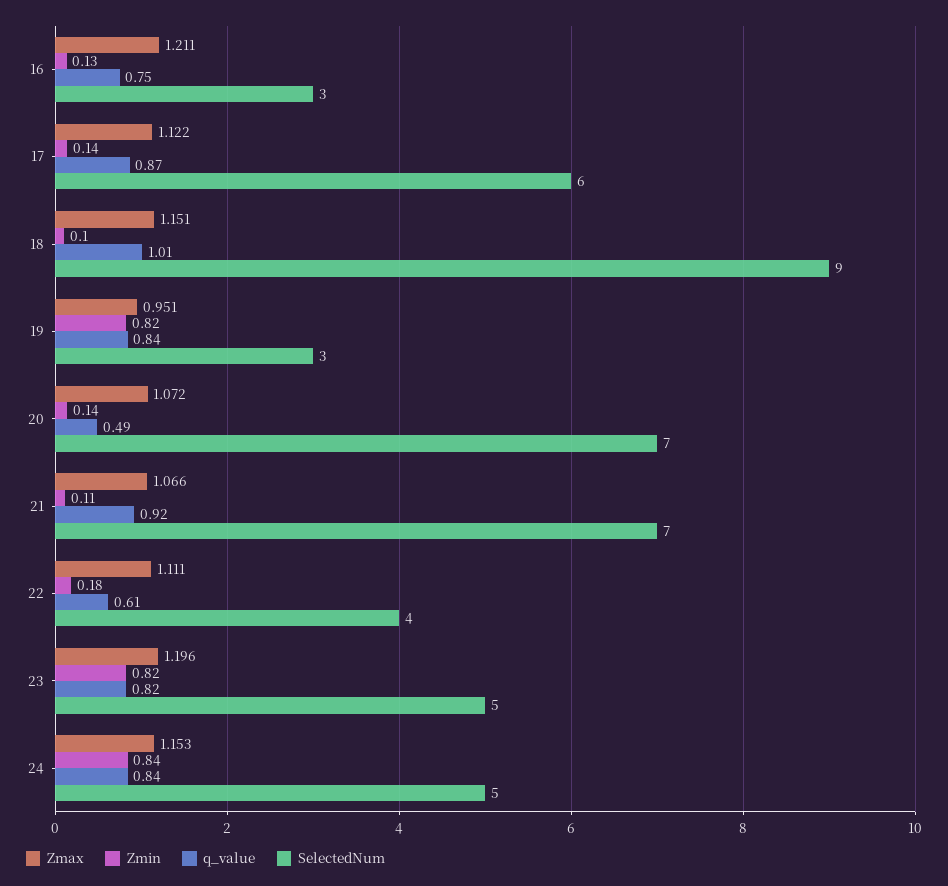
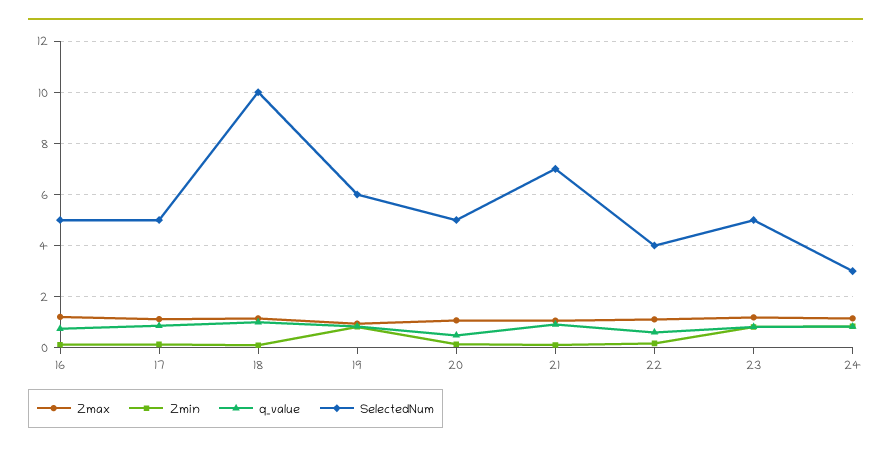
SelectedNum, 16: 3 -> 5
SelectedNum, 17: 6 -> 5
SelectedNum, 18: 9 -> 10
SelectedNum, 19: 3 -> 6
SelectedNum, 20: 7 -> 5
SelectedNum, 24: 5 -> 3

